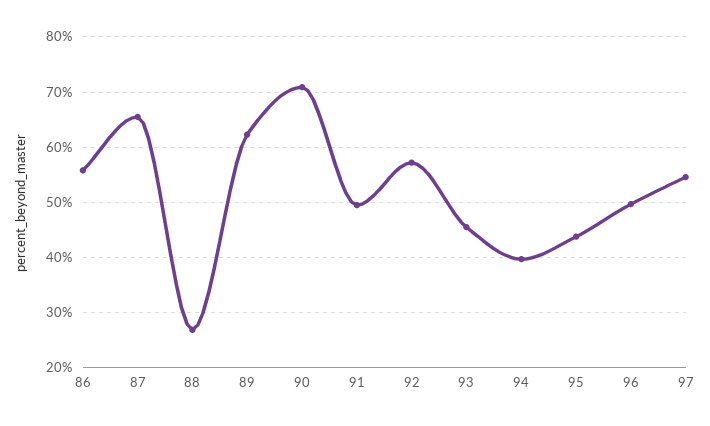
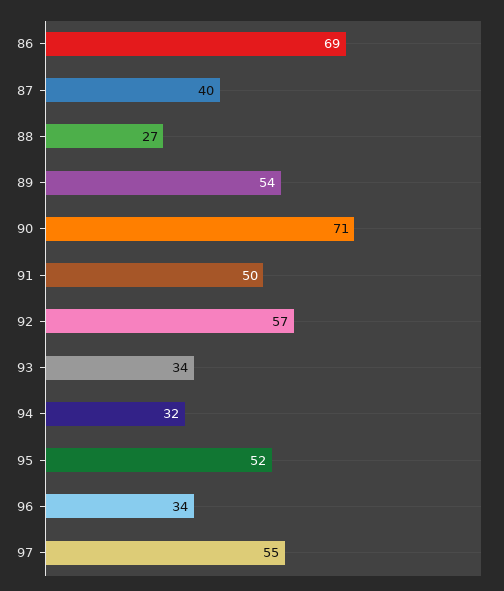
86: 56 -> 69
87: 66 -> 40
89: 62 -> 54
93: 46 -> 34
94: 40 -> 32
95: 44 -> 52
96: 50 -> 34

